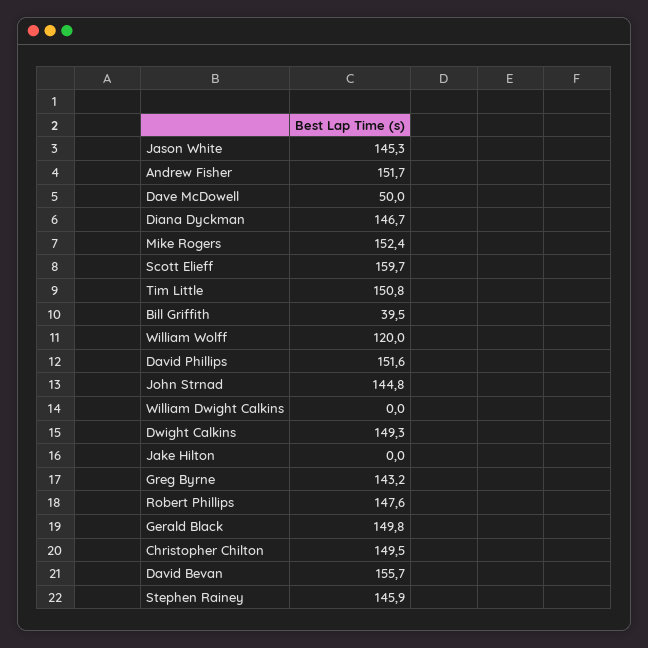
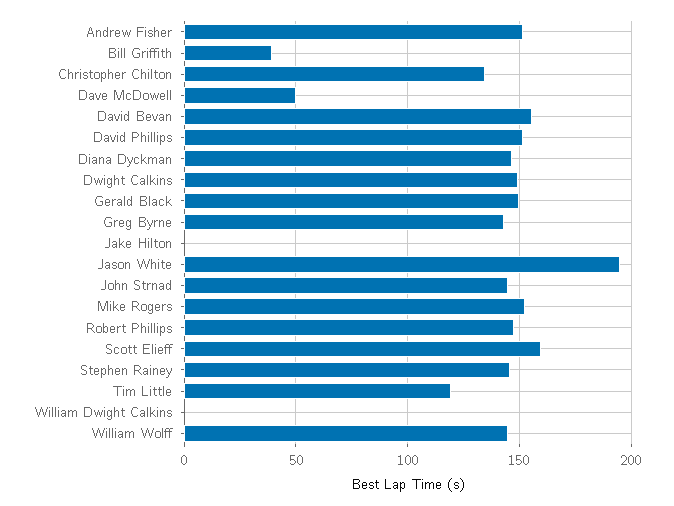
Jason White: 145.3 -> 195
Tim Little: 150.8 -> 120
William Wolff: 120 -> 145
Christopher Chilton: 149.5 -> 135

